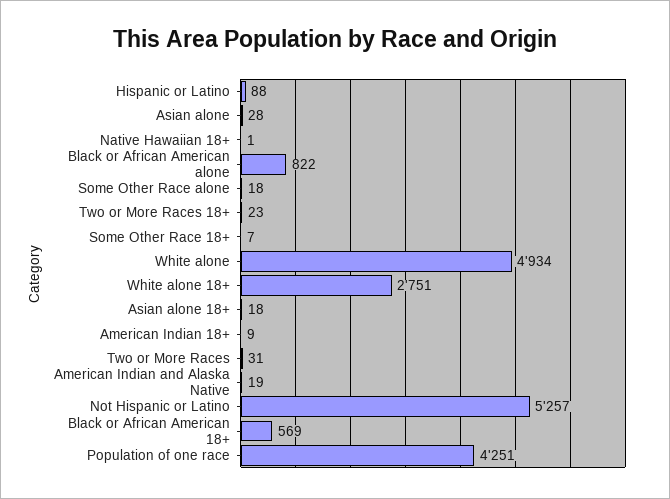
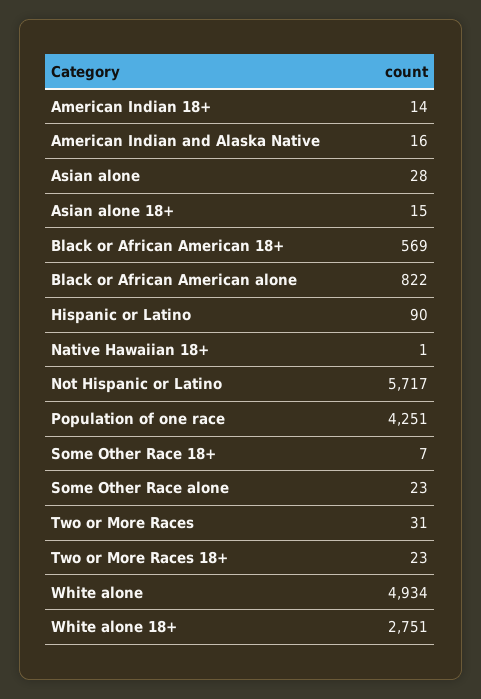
Hispanic or Latino: 88 -> 90
Some Other Race alone: 18 -> 23
Asian alone 18+: 18 -> 15
American Indian 18+: 9 -> 14
American Indian and Alaska Native: 19 -> 16
Not Hispanic or Latino: 5257 -> 5717

